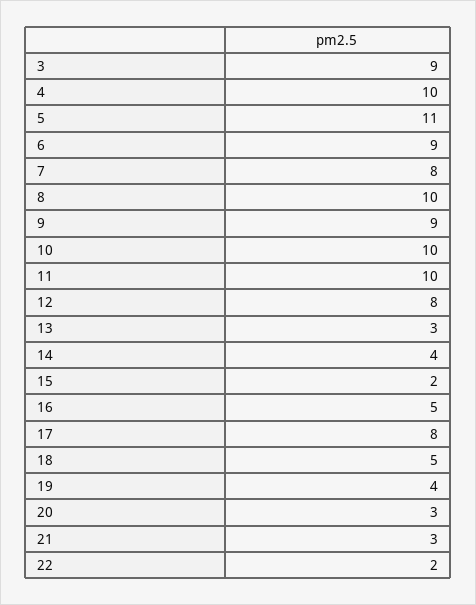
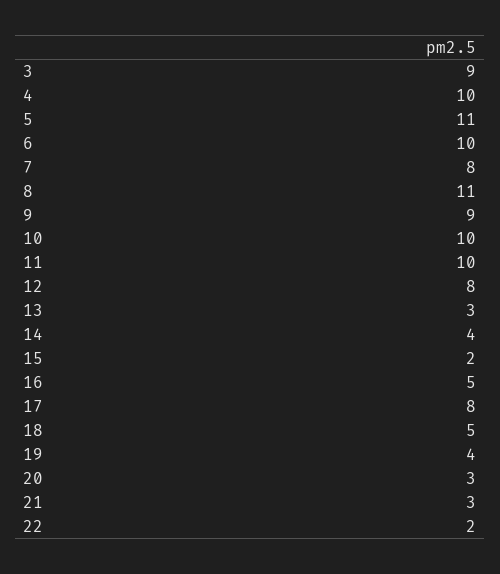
6: 9 -> 10
8: 10 -> 11

